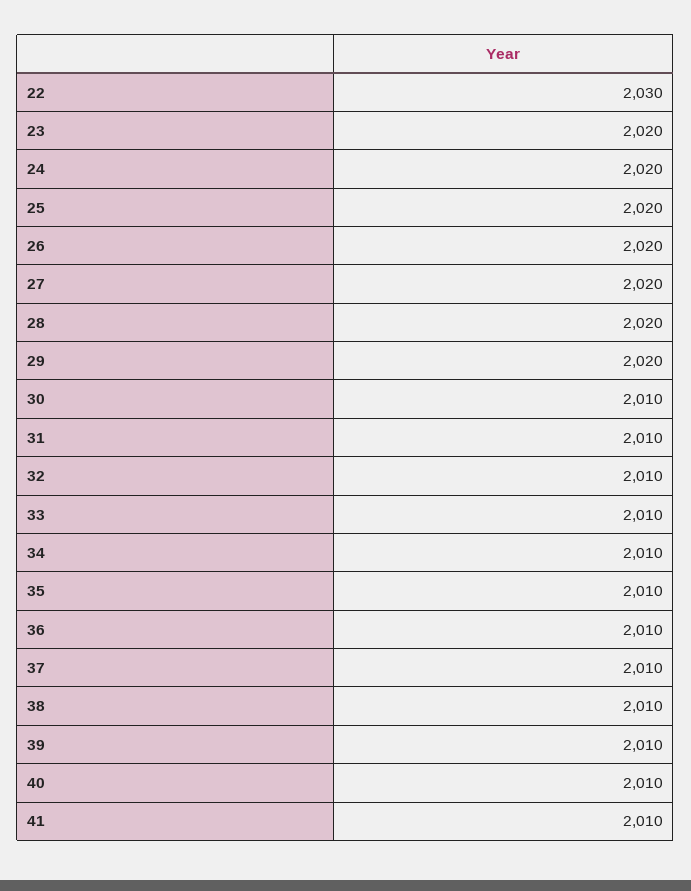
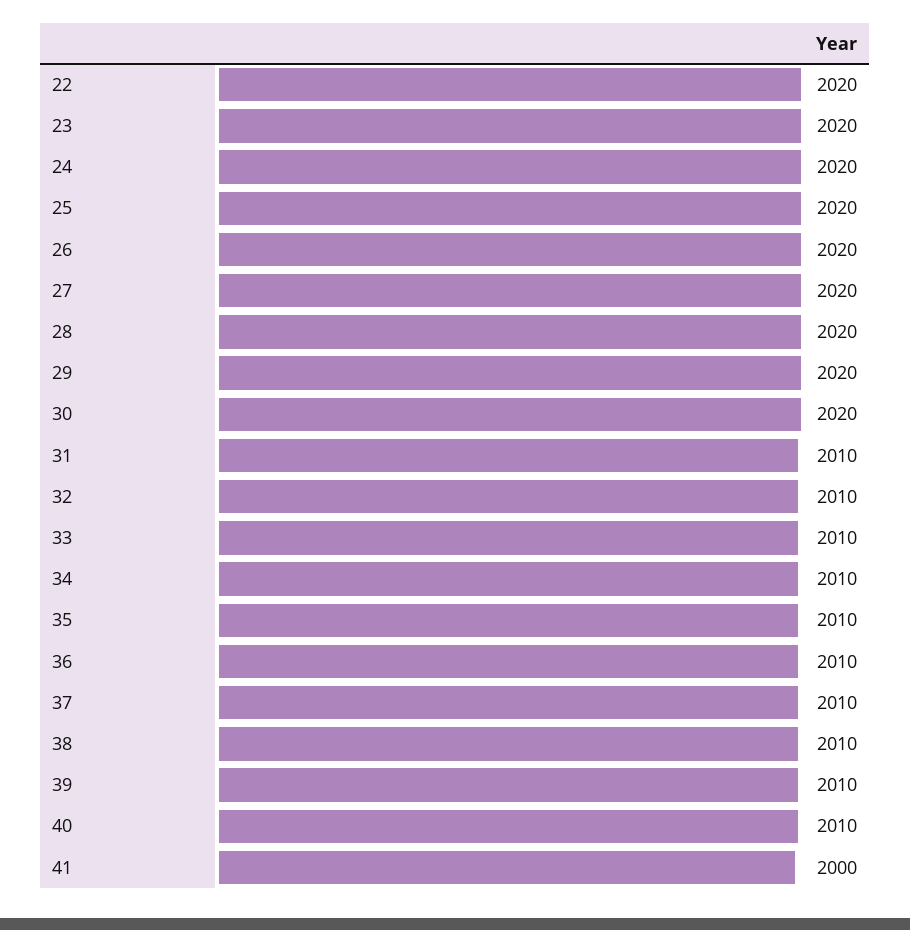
22: 2030 -> 2020
30: 2010 -> 2020
41: 2010 -> 2000

